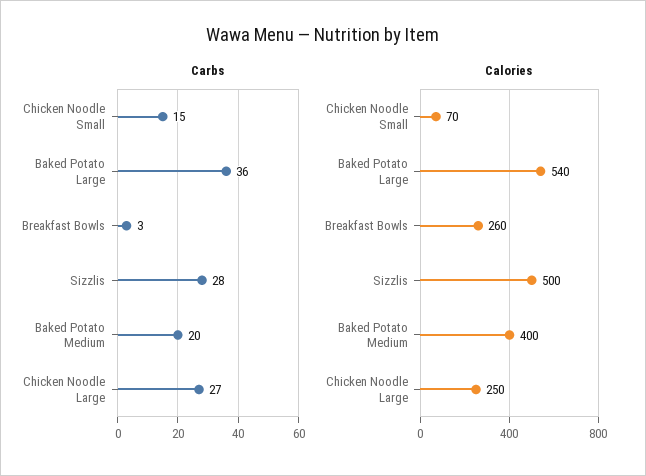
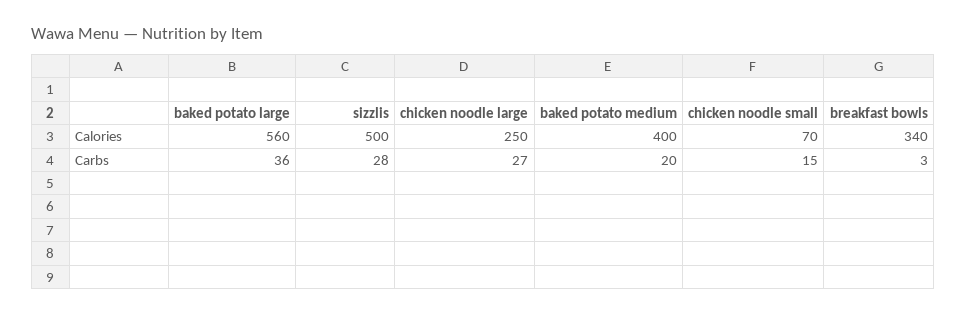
Calories, Baked Potato Large: 540 -> 560
Calories, Breakfast Bowls: 260 -> 340

